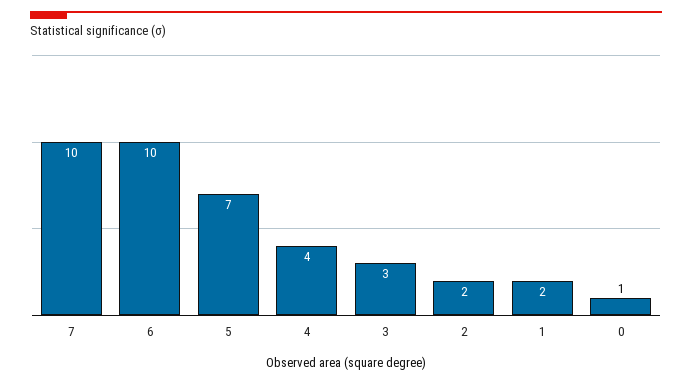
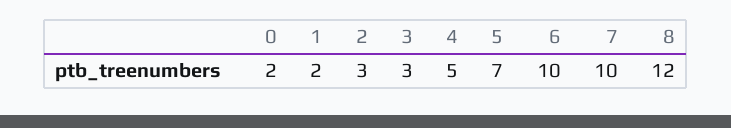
4: 4 -> 5
2: 2 -> 3
0: 1 -> 2
8: none -> 12

